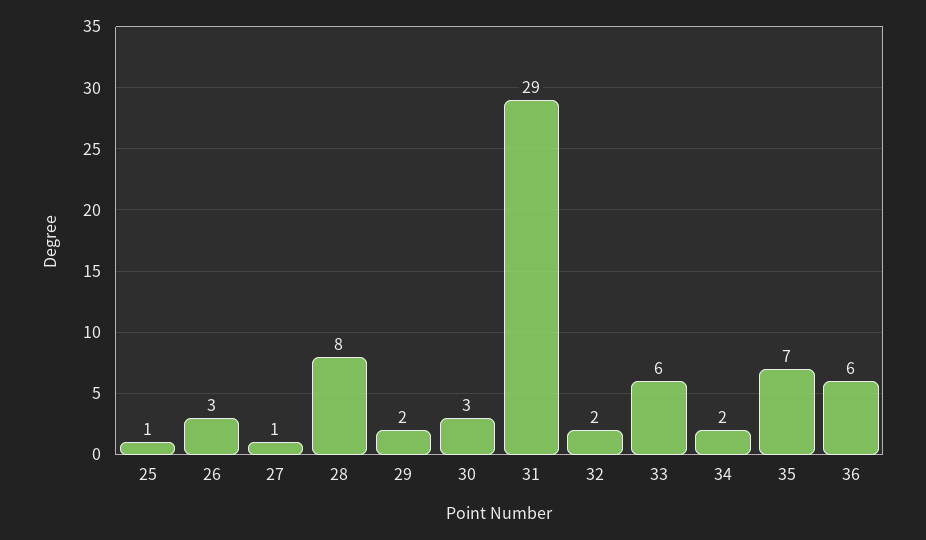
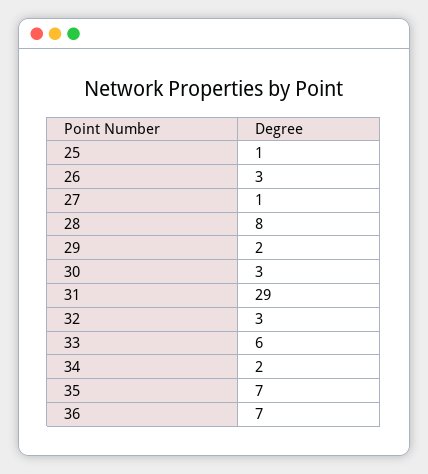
32: 2 -> 3
36: 6 -> 7

